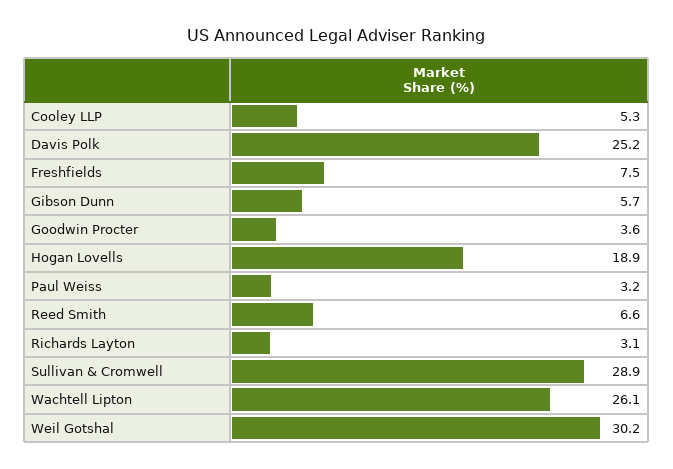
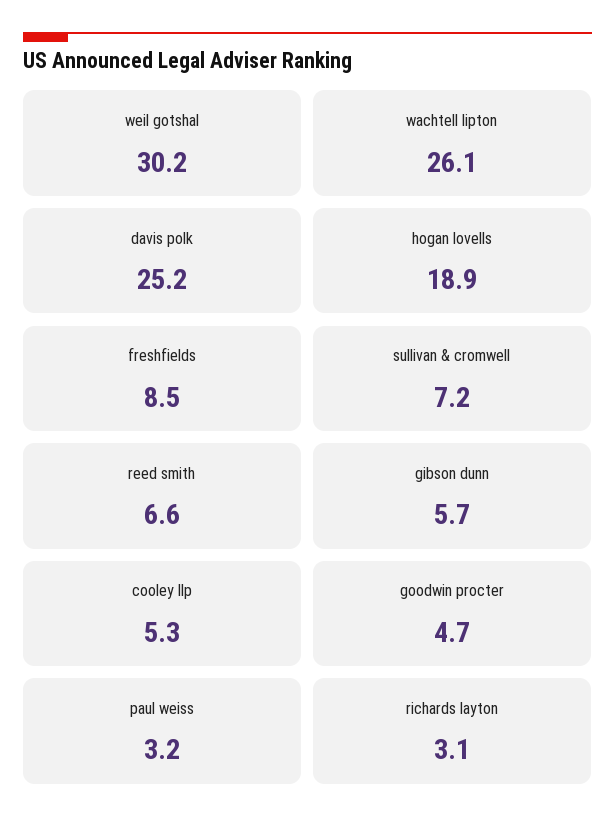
Freshfields: 7.5 -> 8.5
Goodwin Procter: 3.6 -> 4.7
Sullivan & Cromwell: 28.9 -> 7.2

